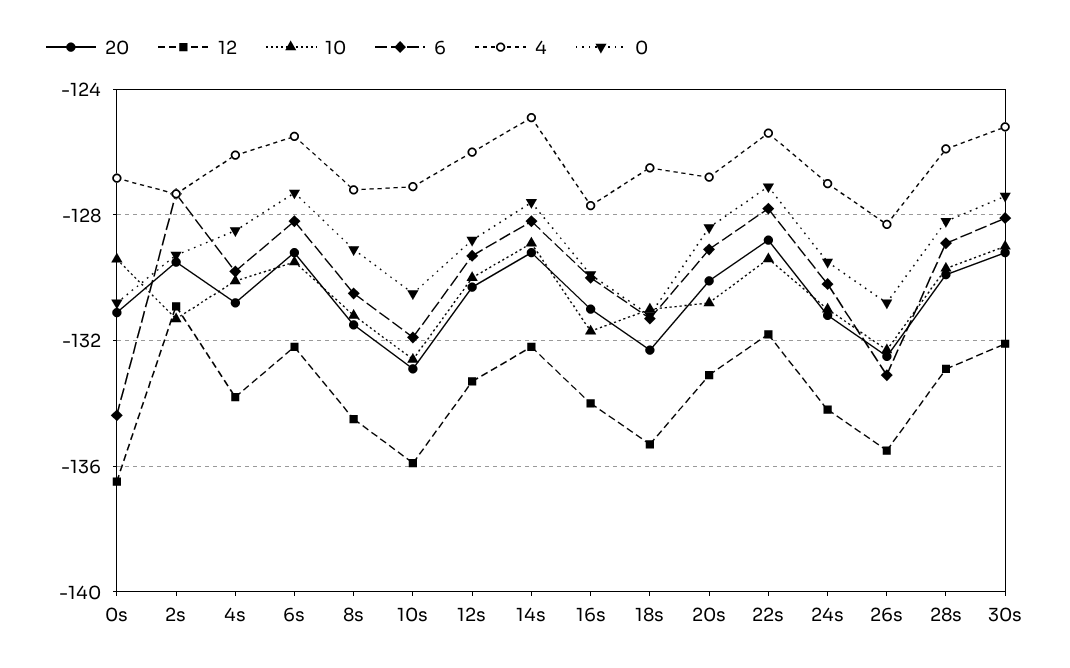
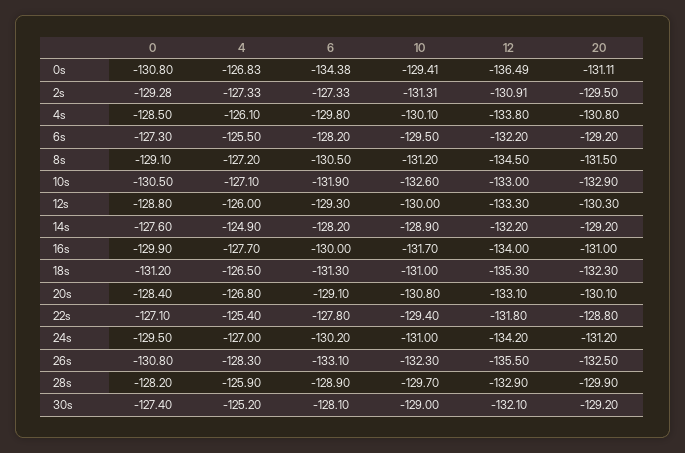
12, 10s: -136 -> -133

